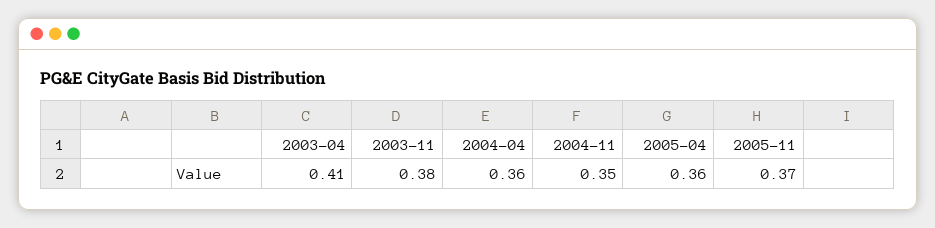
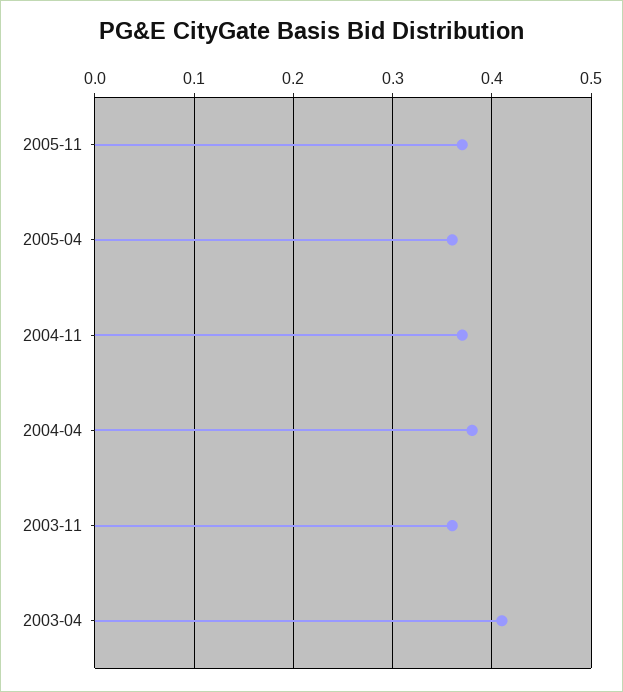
2003-11: 0.38 -> 0.36
2004-04: 0.36 -> 0.38
2004-11: 0.35 -> 0.37

